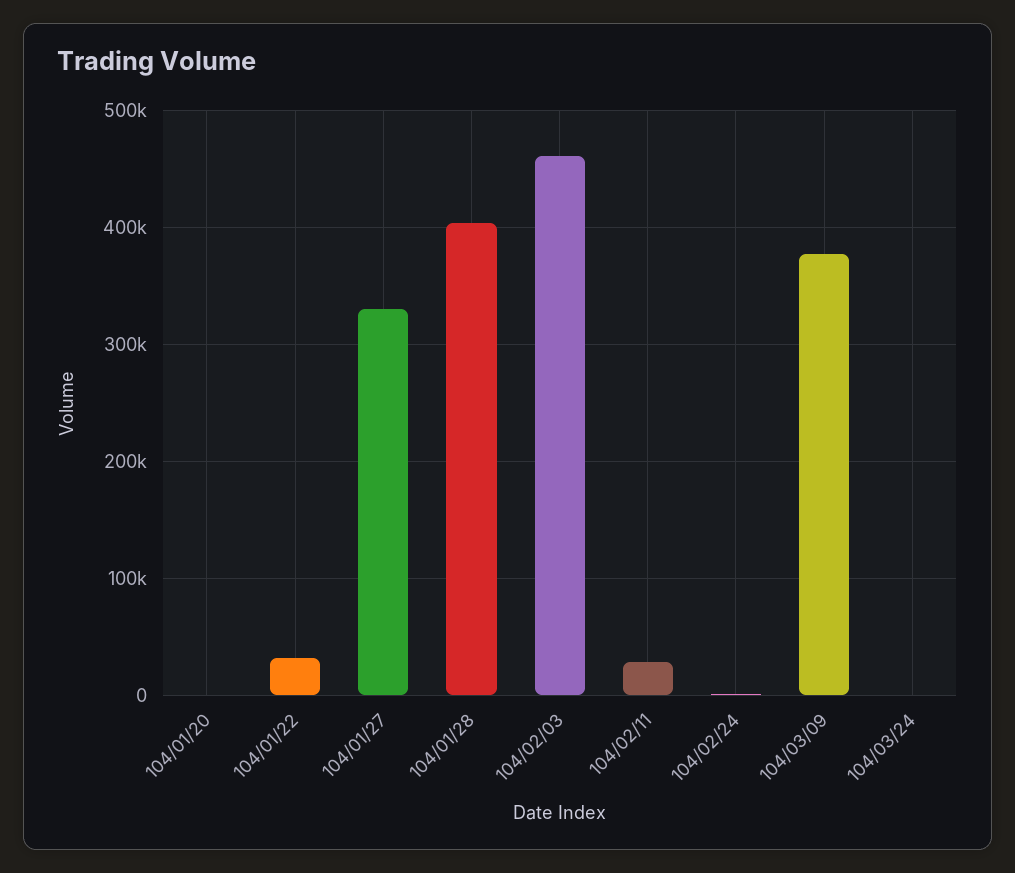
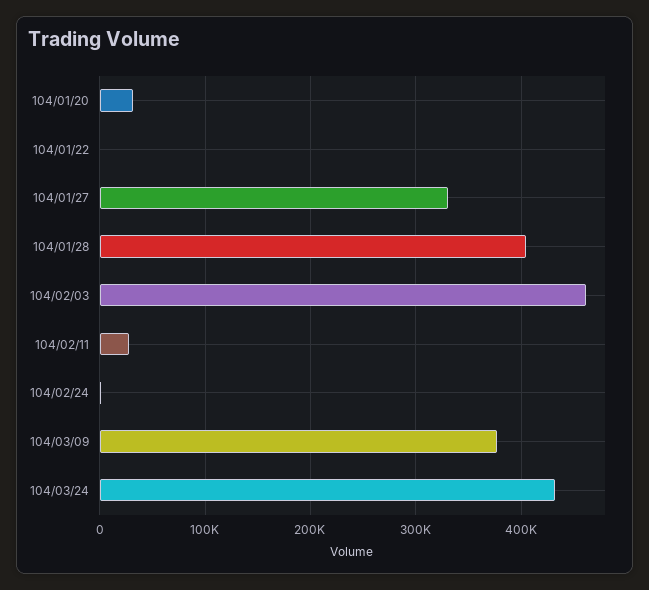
104/01/20: 0 -> 30000
104/01/22: 30000 -> 0
104/03/24: 0 -> 430000

